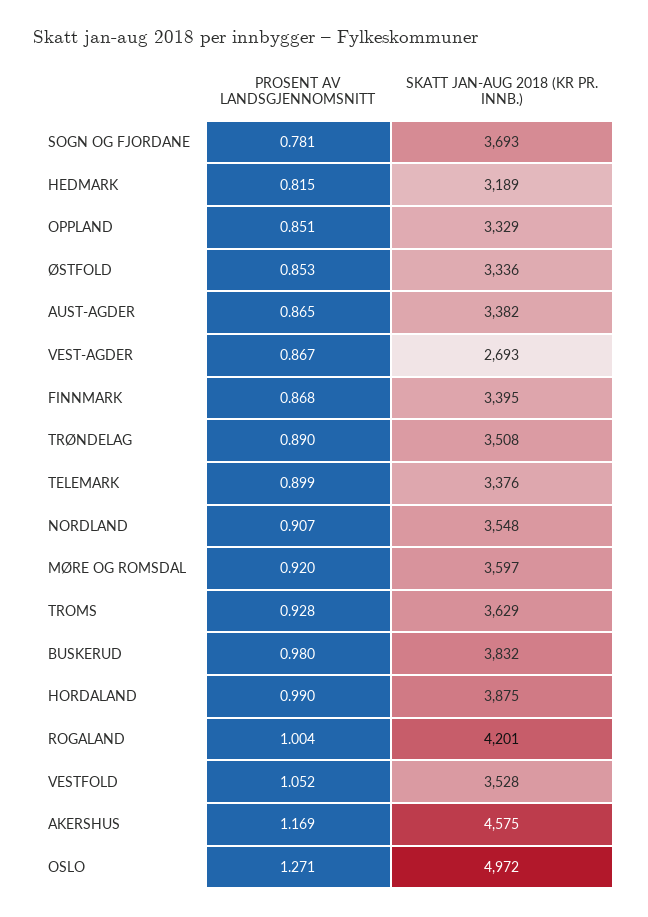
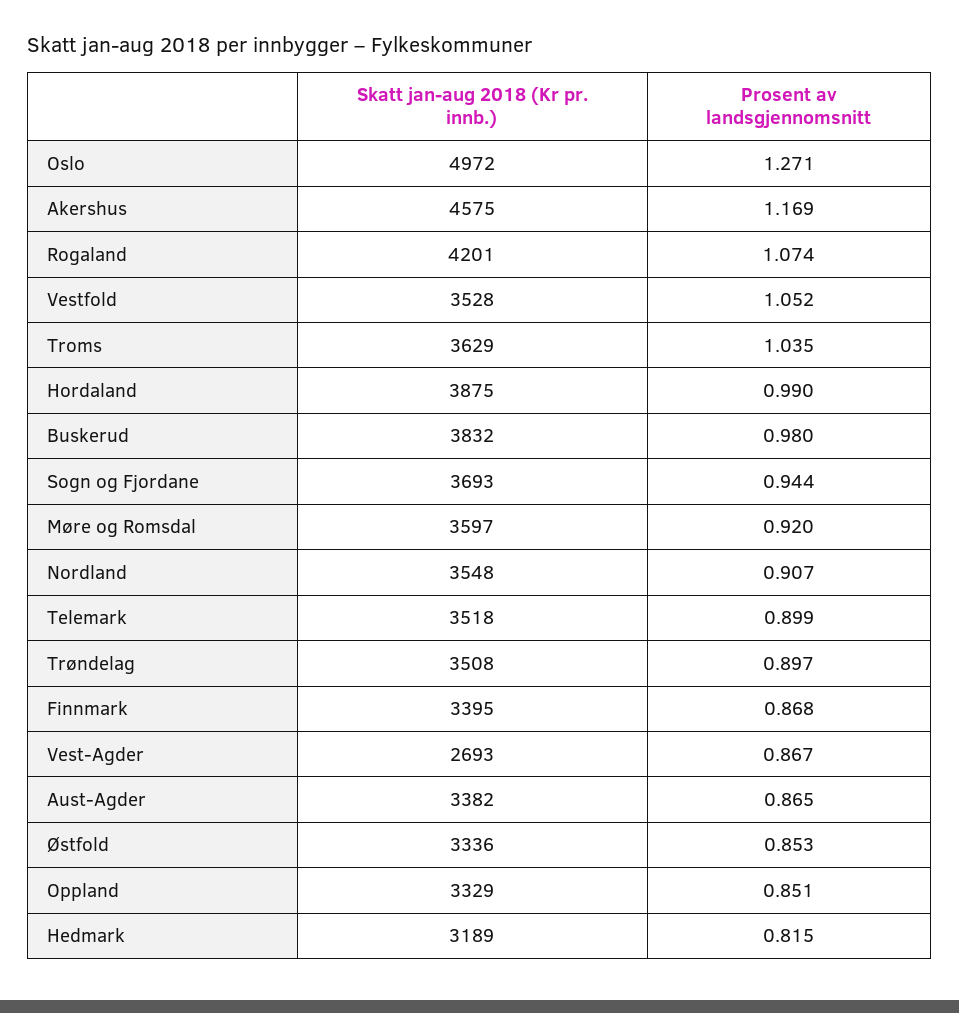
PROSENT AV LANDSGJENNOMSNITT, SOGN OG FJORDANE: 0.781 -> 0.944
PROSENT AV LANDSGJENNOMSNITT, TRØNDELAG: 0.89 -> 0.897
SKATT JAN-AUG 2018 (KR PR. INNB.), TELEMARK: 3376 -> 3518
PROSENT AV LANDSGJENNOMSNITT, TROMS: 0.928 -> 1.035
PROSENT AV LANDSGJENNOMSNITT, ROGALAND: 1.004 -> 1.074

